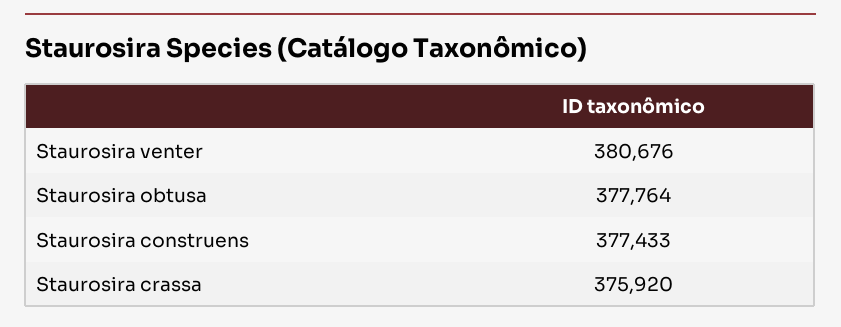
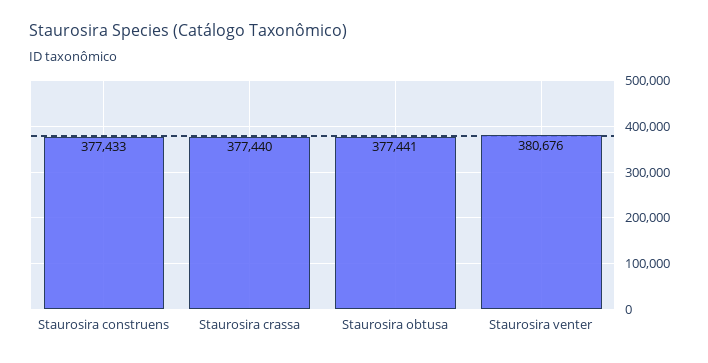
Staurosira obtusa: 377764 -> 377441
Staurosira crassa: 375920 -> 377440

